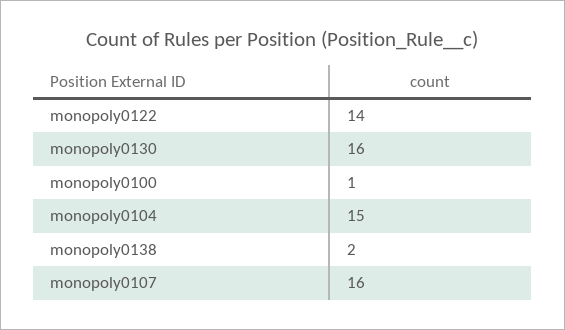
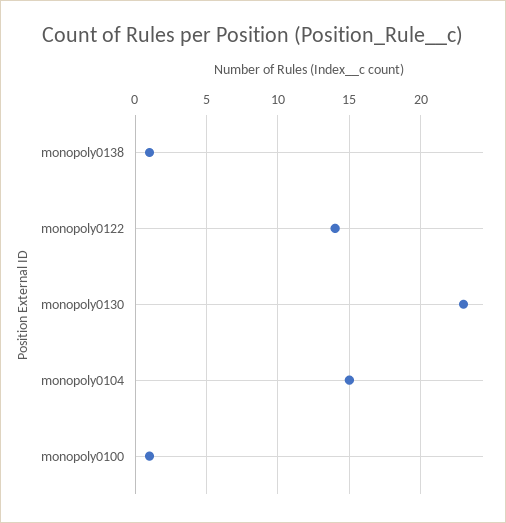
monopoly0130: 16 -> 23
monopoly0138: 2 -> 1
monopoly0107: 16 -> none

